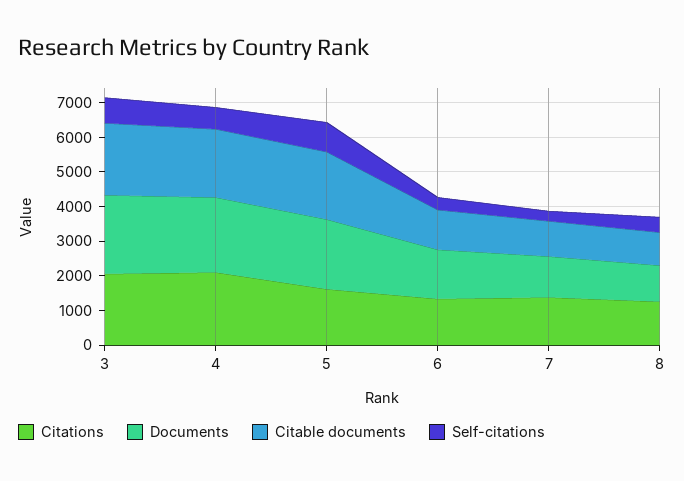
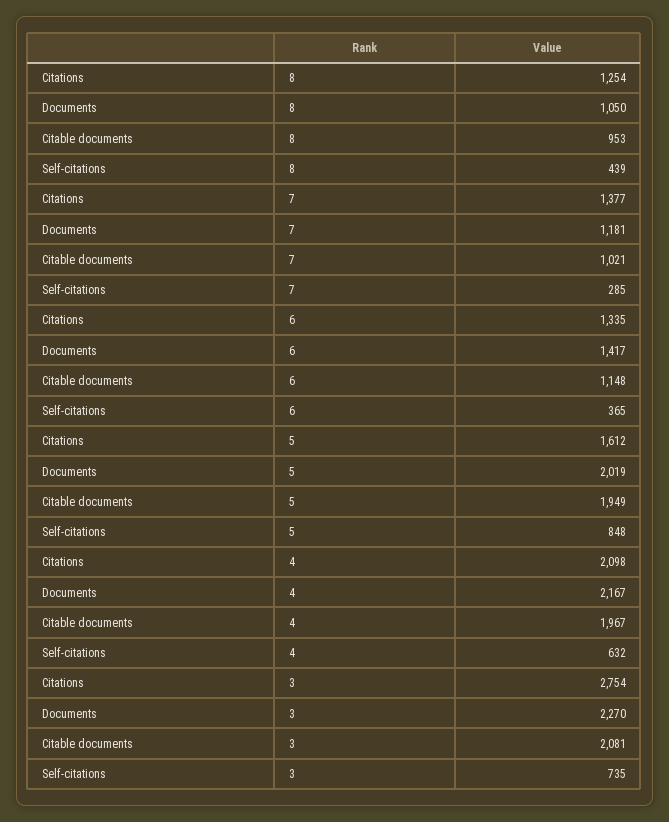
Citations, 3: 2000 -> 2754

